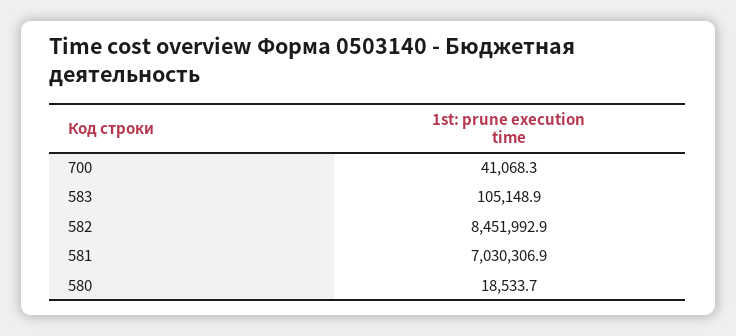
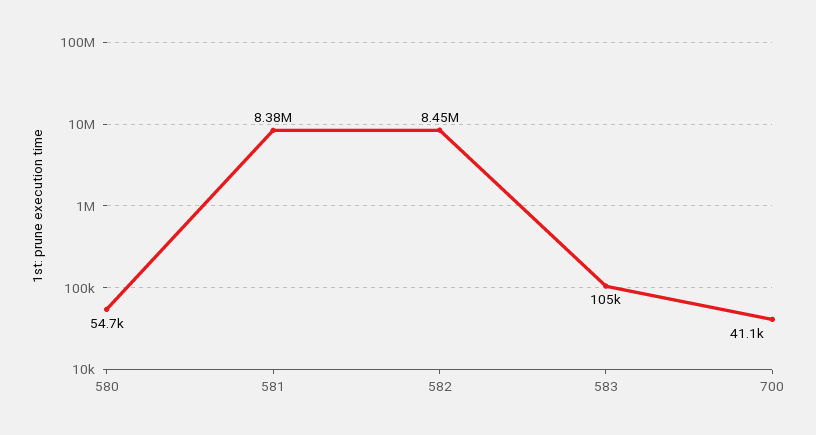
581: 7030306.9 -> 8380000
580: 18533.7 -> 54700

